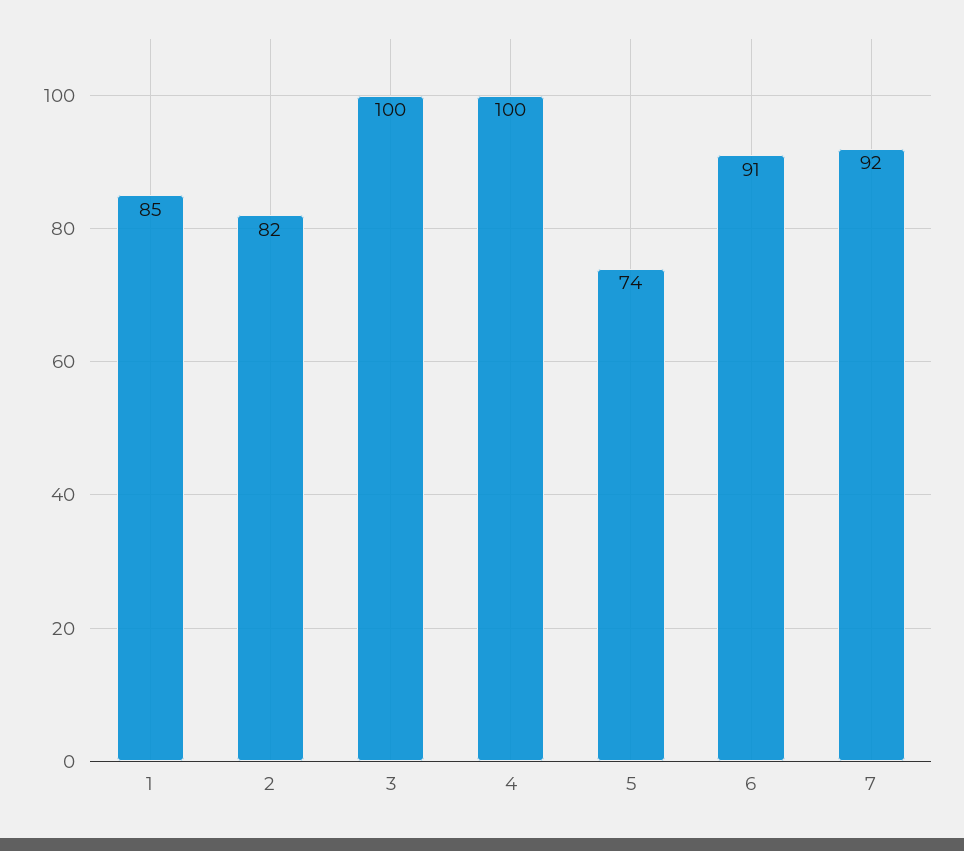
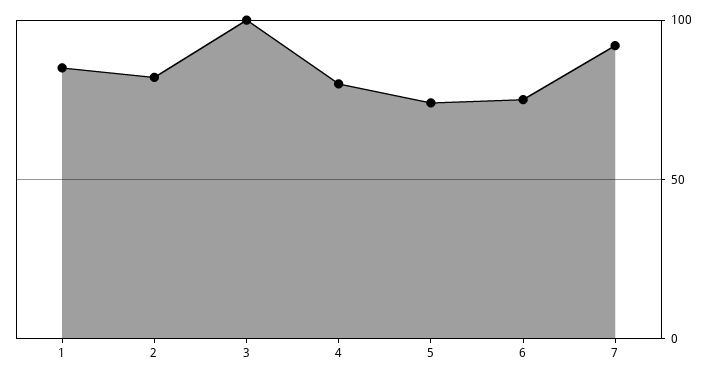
4: 100 -> 80
6: 91 -> 75

